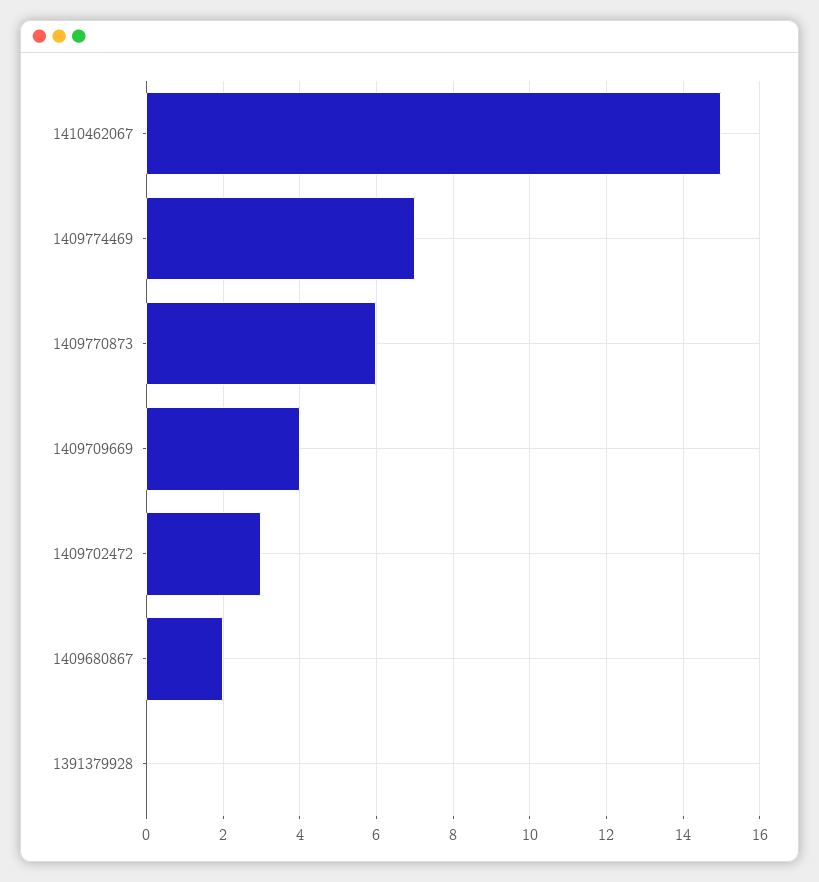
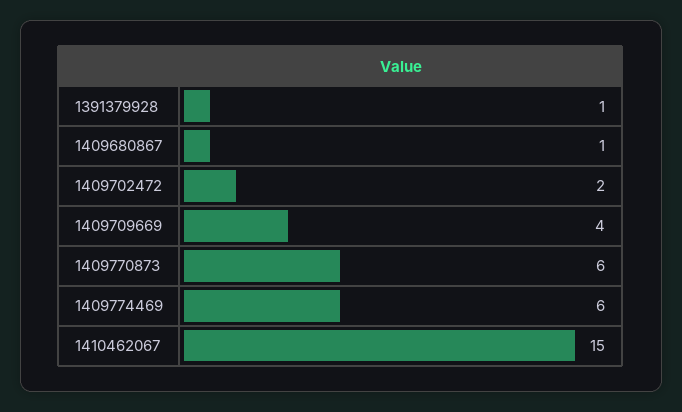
1409774469: 7 -> 6
1409702472: 3 -> 2
1409680867: 2 -> 1
1391379928: 0 -> 1

